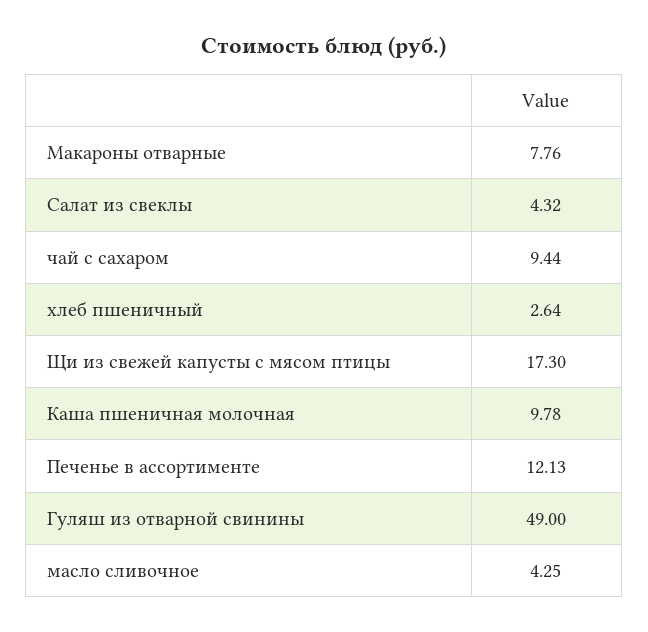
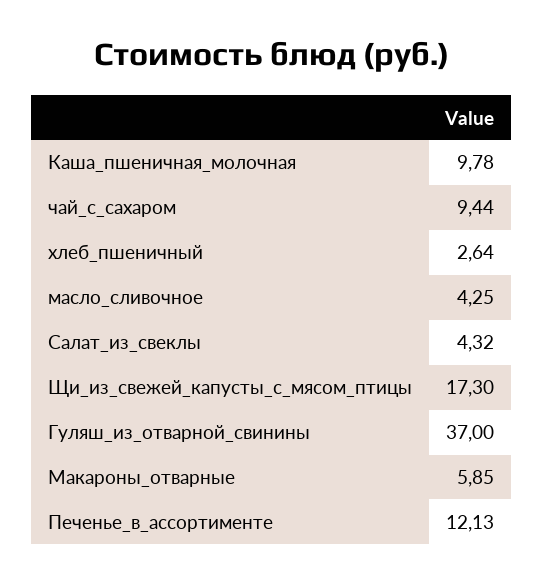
Макароны отварные: 7.76 -> 5.85
Гуляш из отварной свинины: 49 -> 37

